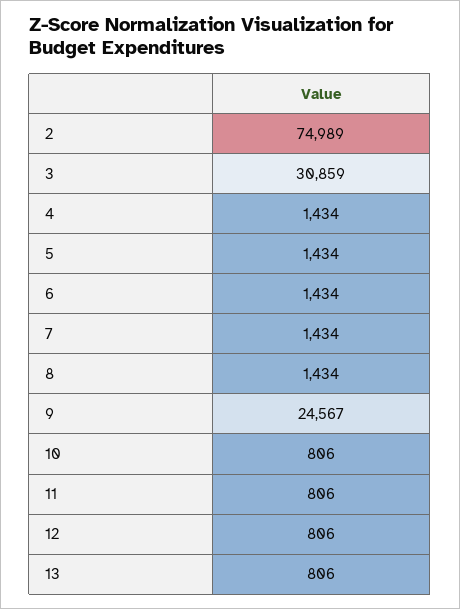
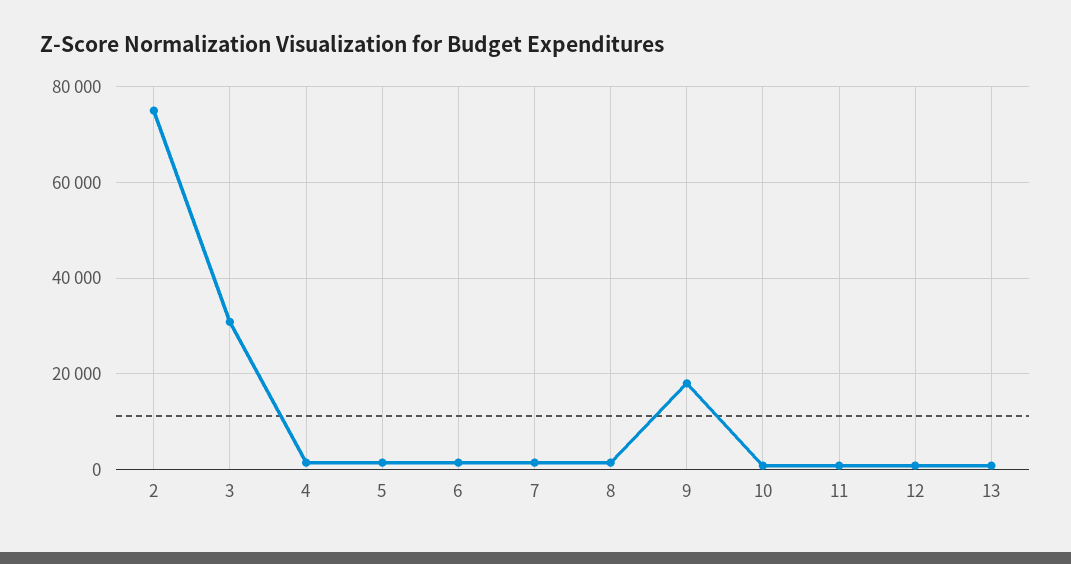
9: 24567 -> 18000

